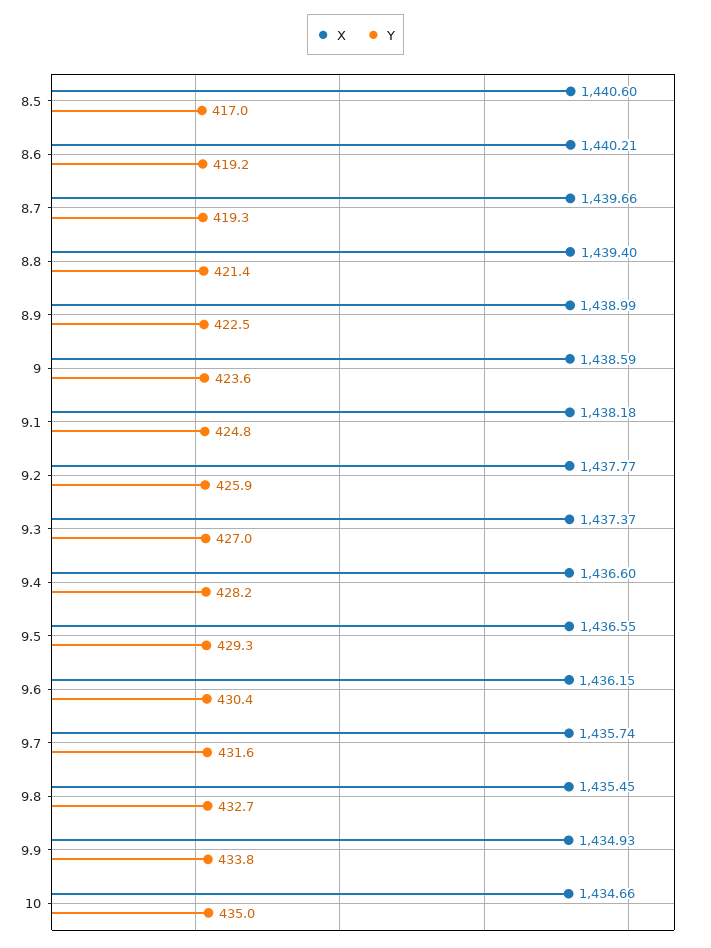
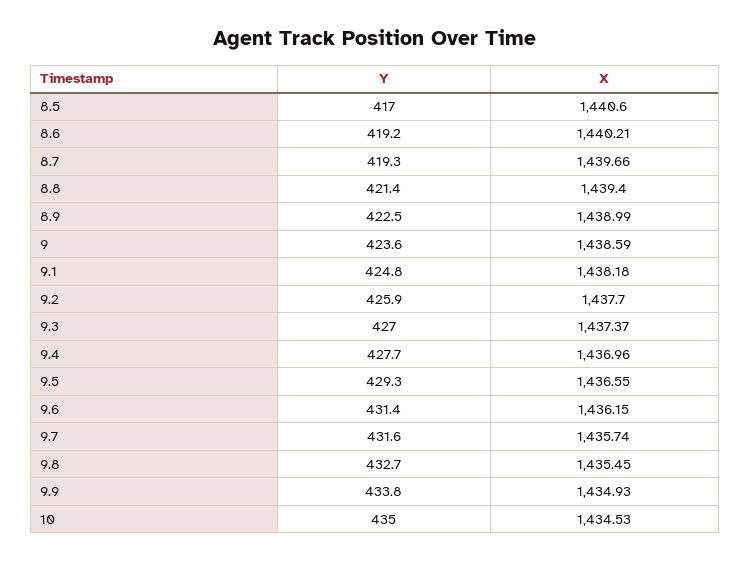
X, 9.2: 1437.77 -> 1437.7
X, 9.4: 1436.6 -> 1436.96
Y, 9.4: 428.2 -> 427.7
Y, 9.6: 430.4 -> 431.4
X, 10: 1434.66 -> 1434.53

